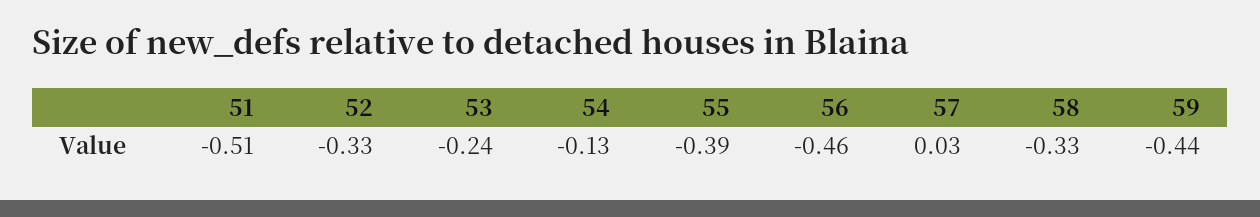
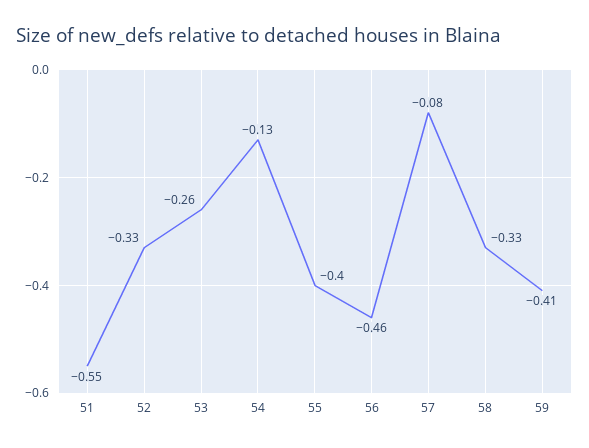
51: -0.51 -> -0.55
53: -0.24 -> -0.26
55: -0.39 -> -0.4
57: 0.03 -> -0.08
59: -0.44 -> -0.41

